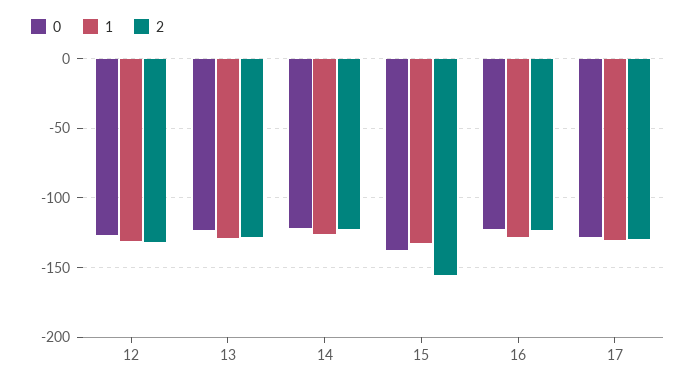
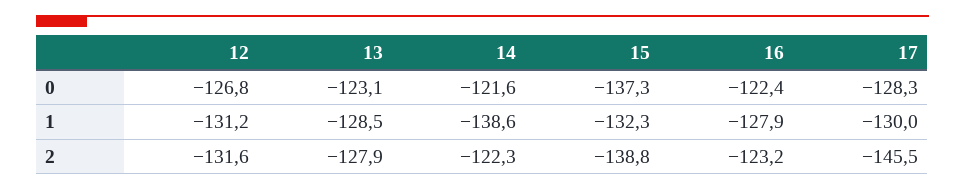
1, 14: -125 -> -138.6
2, 15: -155 -> -138.8
2, 17: -130 -> -145.5

